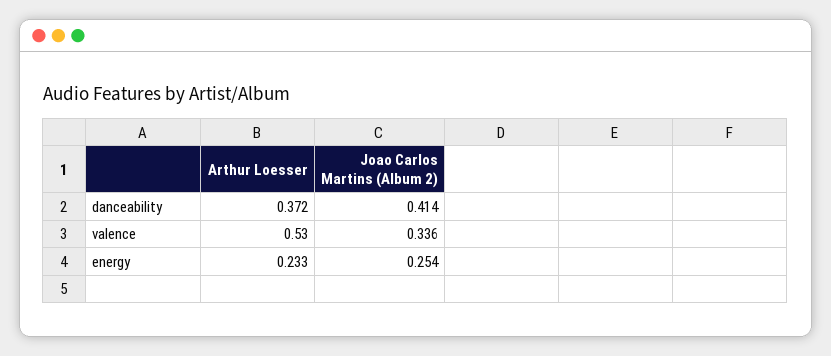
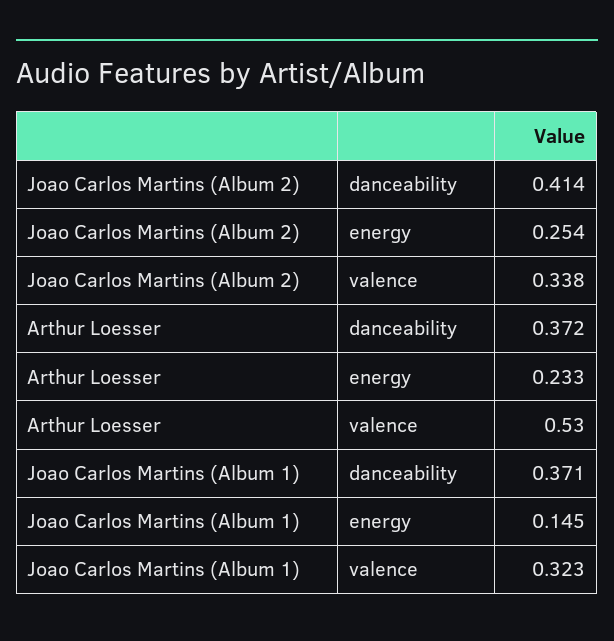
Joao Carlos Martins (Album 2), valence: 0.336 -> 0.338
Joao Carlos Martins (Album 1), danceability: none -> 0.371
Joao Carlos Martins (Album 1), energy: none -> 0.145
Joao Carlos Martins (Album 1), valence: none -> 0.323

